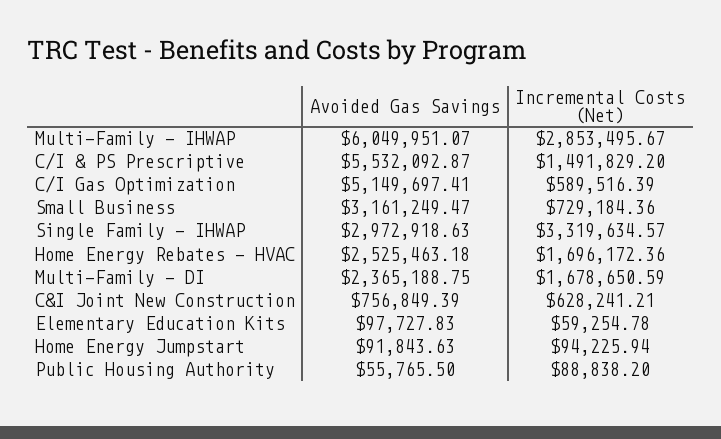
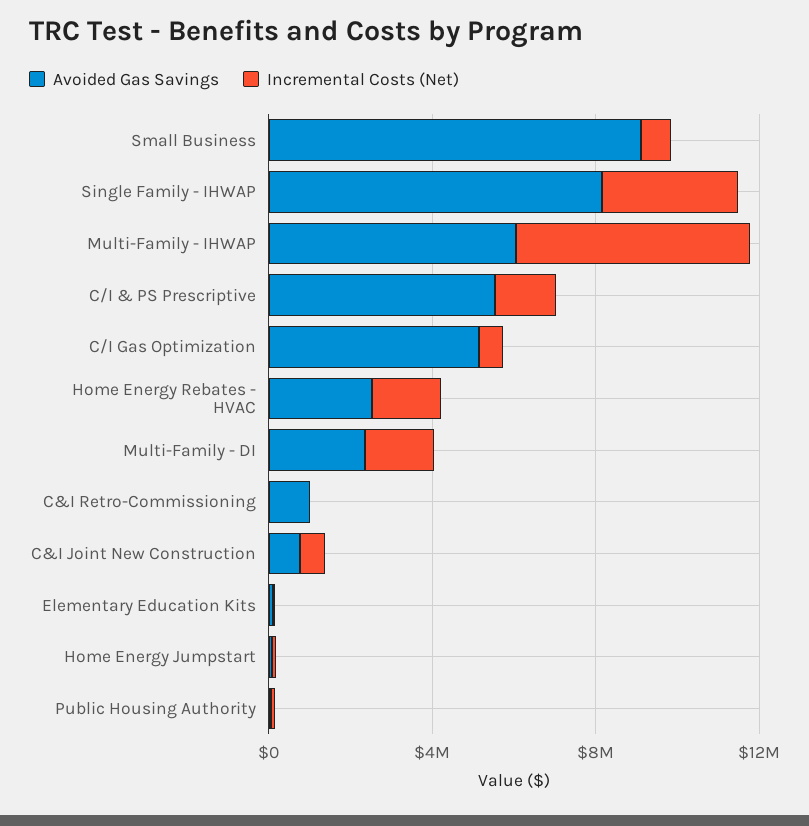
Incremental Costs (Net), Multi-Family - IHWAP: 2853495.67 -> 6000000
Avoided Gas Savings, Small Business: 3161249.47 -> 9000000
Avoided Gas Savings, Single Family - IHWAP: 2972918.63 -> 8000000
Avoided Gas Savings, C&I Retro-Commissioning: none -> 1000000
Incremental Costs (Net), C&I Retro-Commissioning: none -> 0

